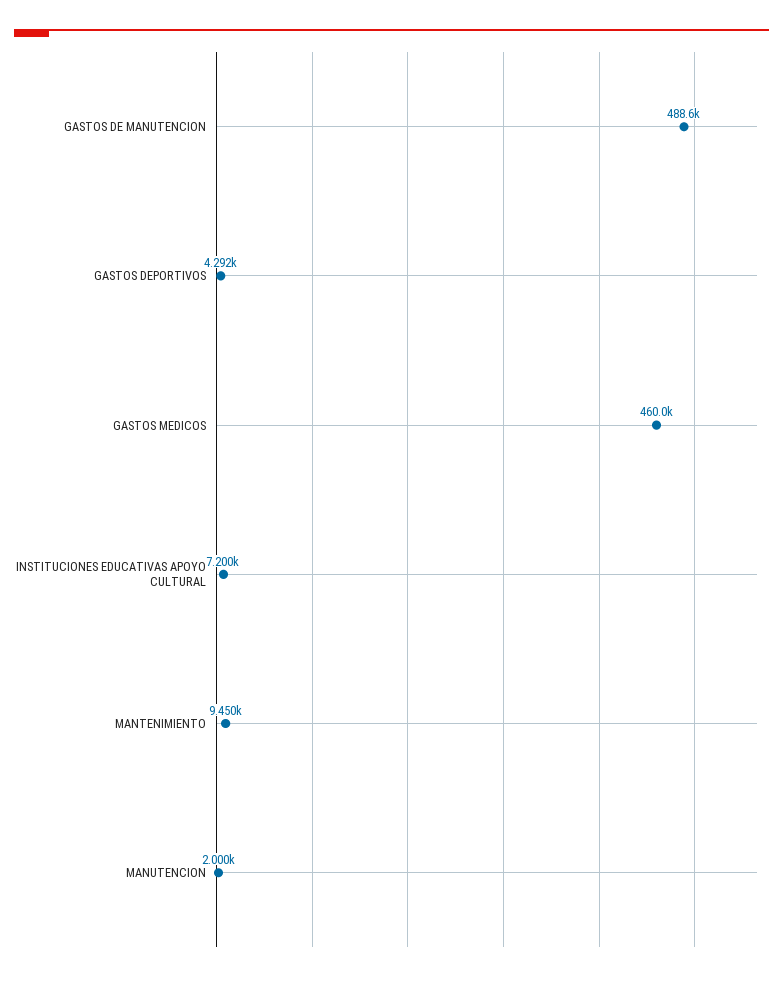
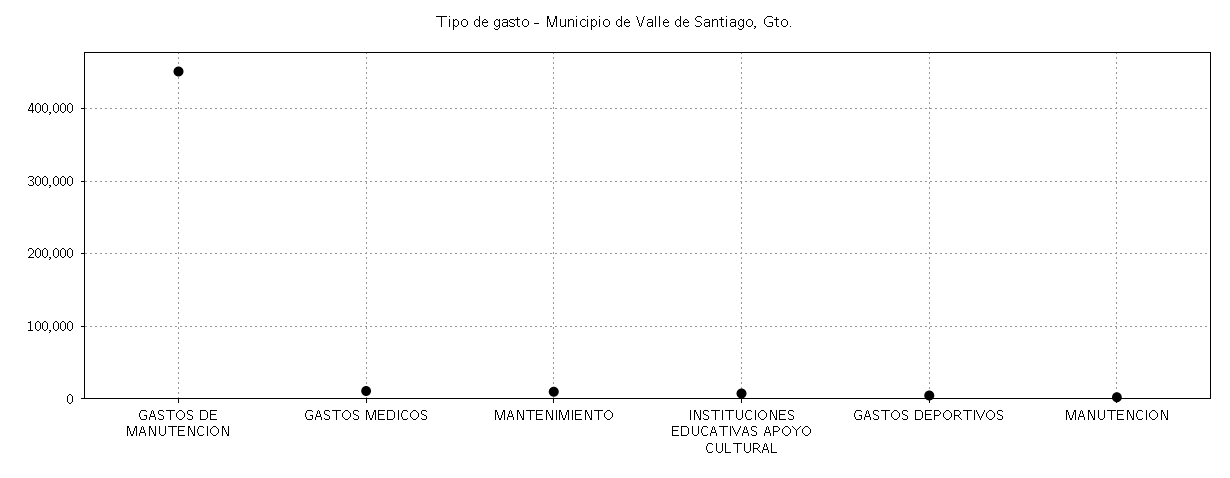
GASTOS DE MANUTENCION: 488600 -> 450000
GASTOS MEDICOS: 460000 -> 10000

